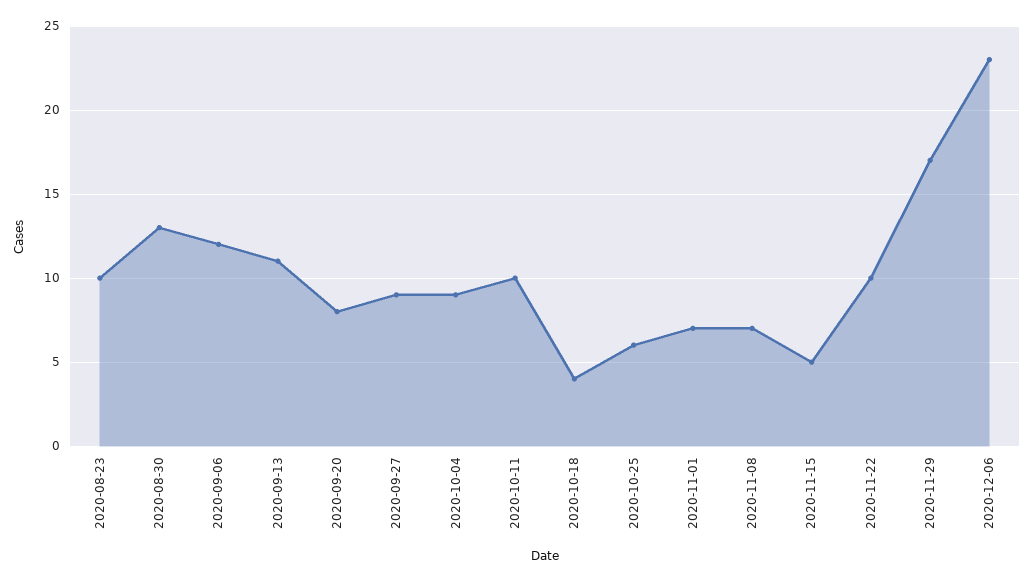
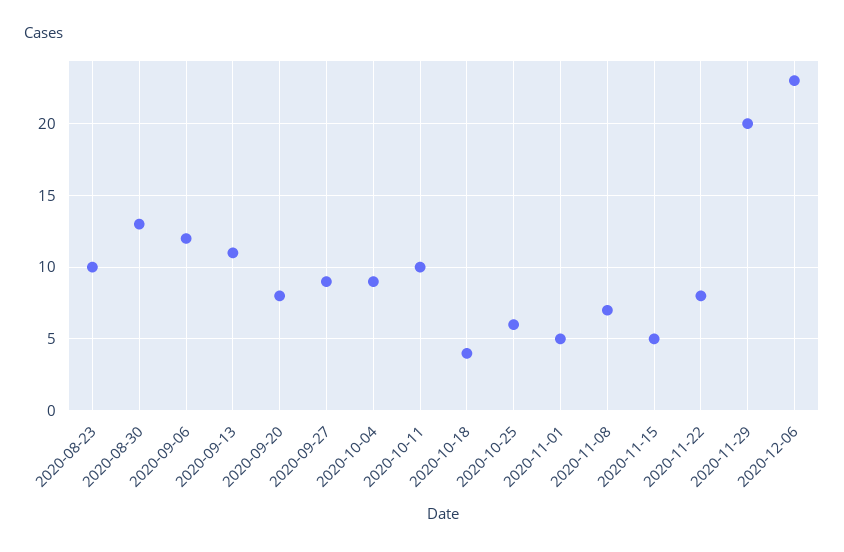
2020-11-01: 7 -> 5
2020-11-22: 10 -> 8
2020-11-29: 17 -> 20

